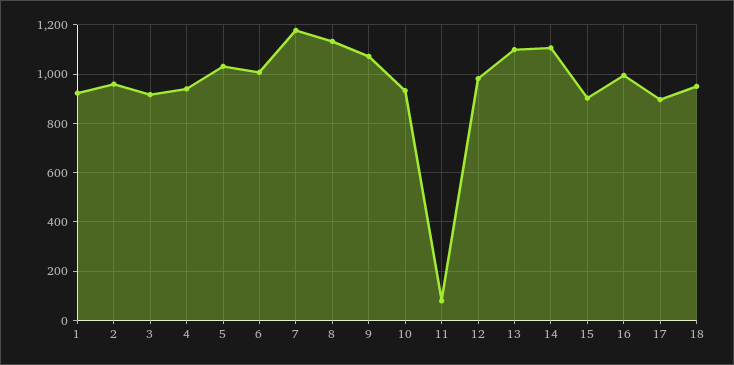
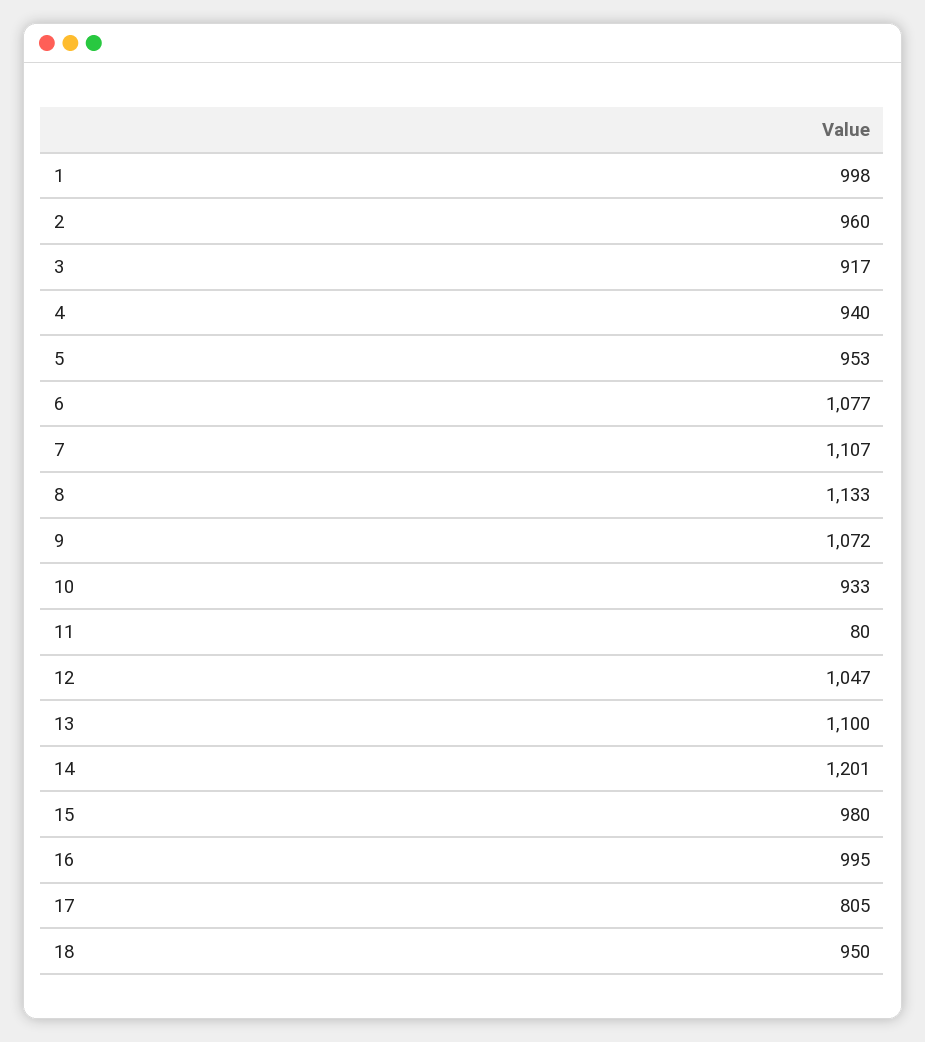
1: 925 -> 998
5: 1025 -> 953
6: 1000 -> 1077
7: 1175 -> 1107
12: 975 -> 1047
14: 1100 -> 1201
15: 900 -> 980
17: 900 -> 805

